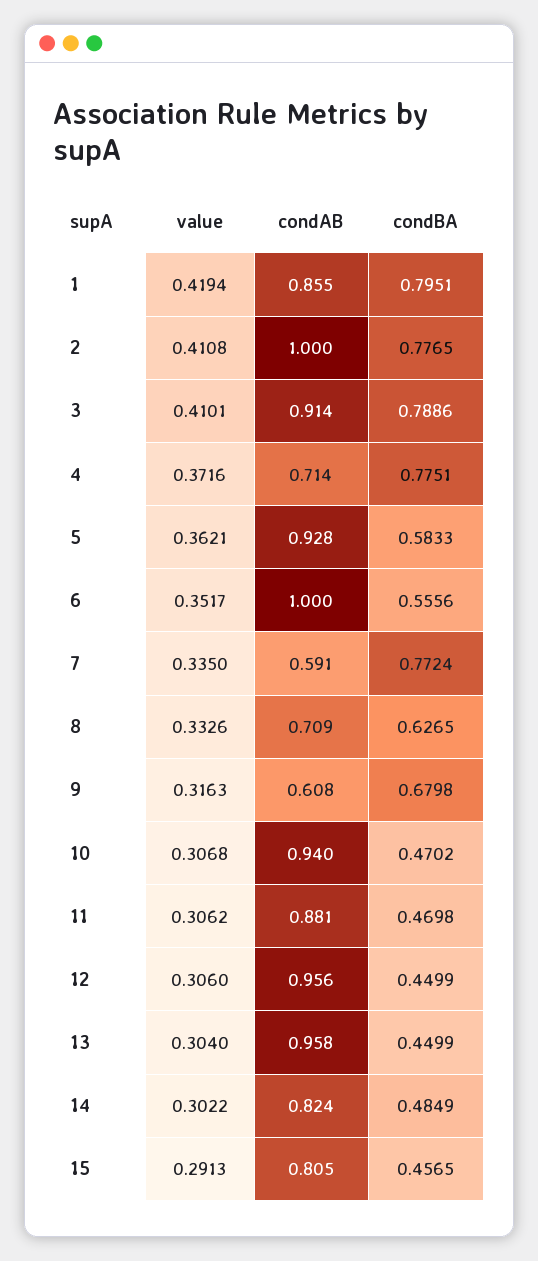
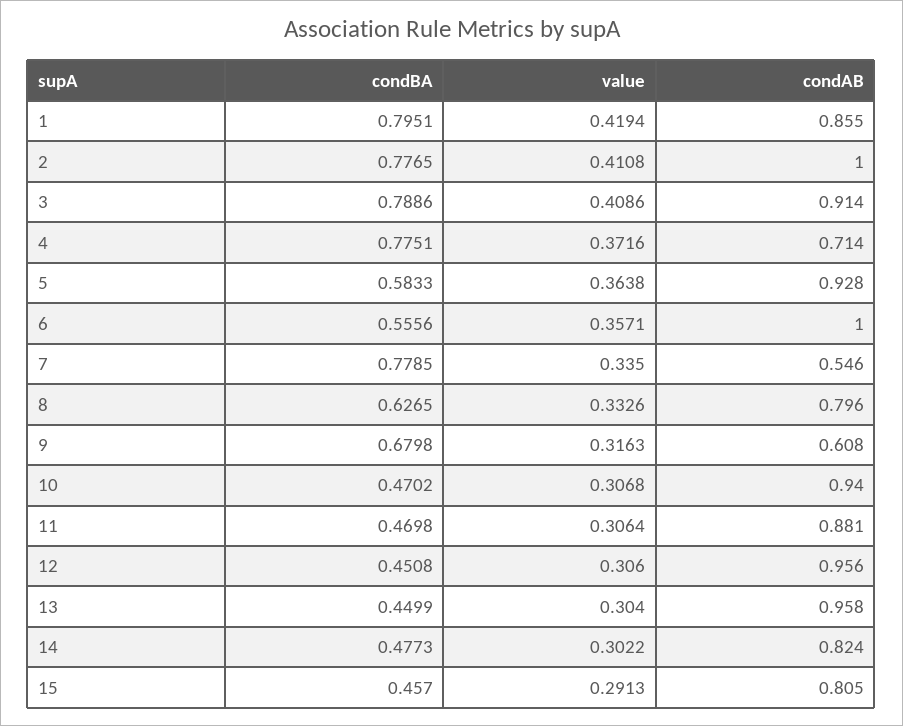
value, 3: 0.4101 -> 0.4086
value, 5: 0.3621 -> 0.3638
value, 6: 0.3517 -> 0.3571
condAB, 7: 0.591 -> 0.546
condBA, 7: 0.7724 -> 0.7785
condAB, 8: 0.709 -> 0.796
value, 11: 0.3062 -> 0.3064
condBA, 12: 0.4499 -> 0.4508
condBA, 14: 0.4849 -> 0.4773
condBA, 15: 0.4565 -> 0.457

